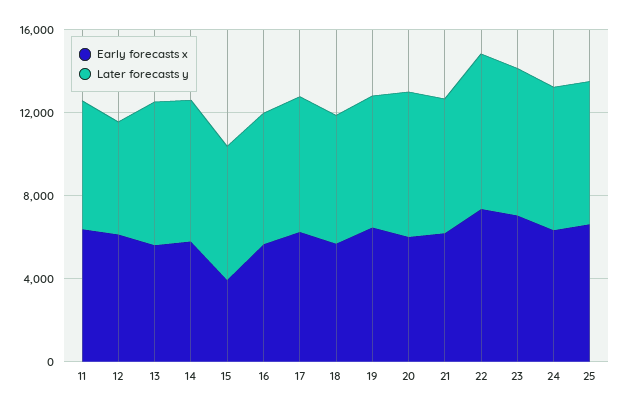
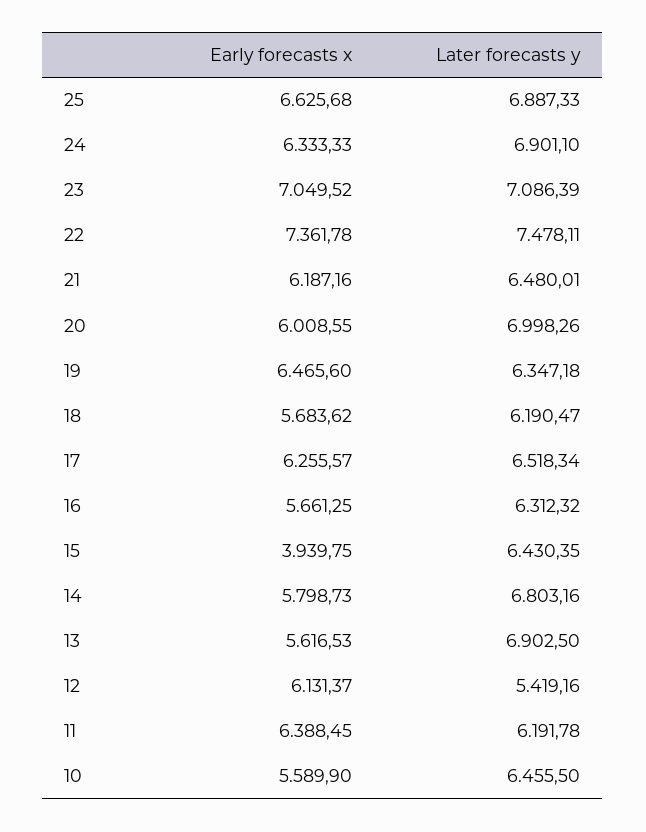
Early forecasts x, 10: none -> 5589.9
Later forecasts y, 10: none -> 6455.5

